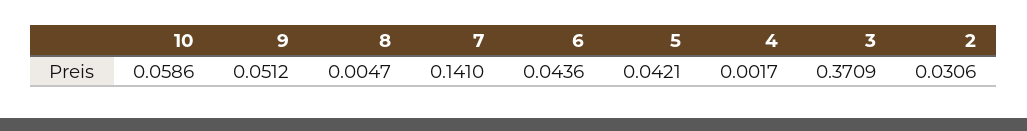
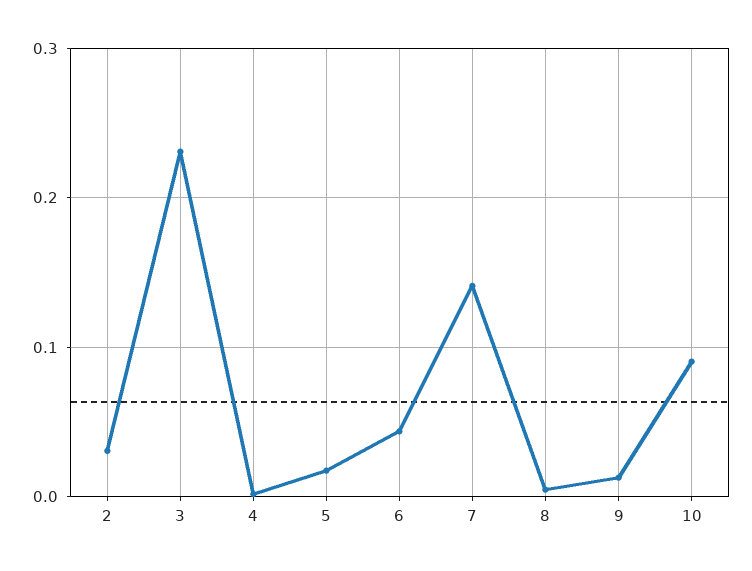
10: 0.0586 -> 0.09
9: 0.0512 -> 0.01
5: 0.0421 -> 0.02
3: 0.3709 -> 0.23

